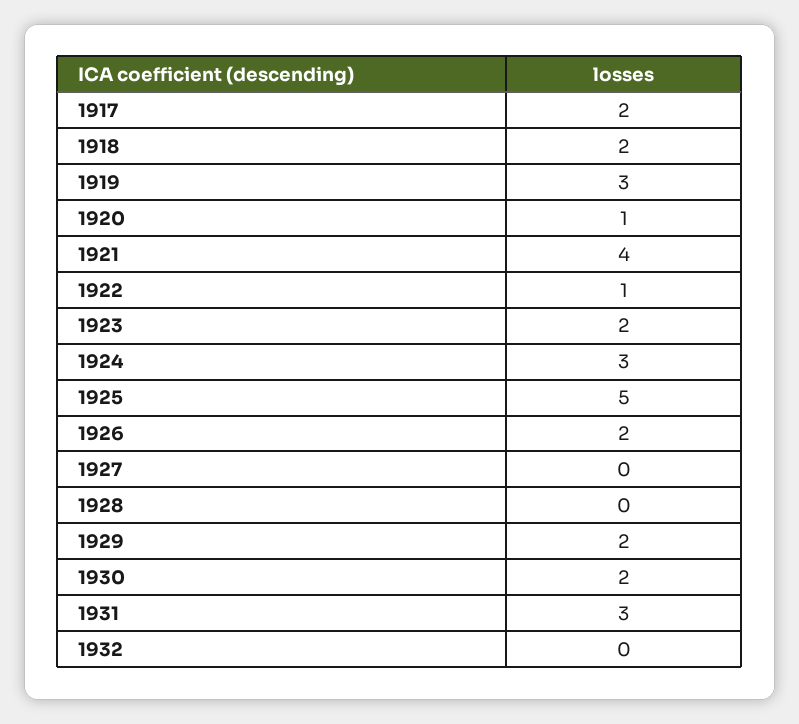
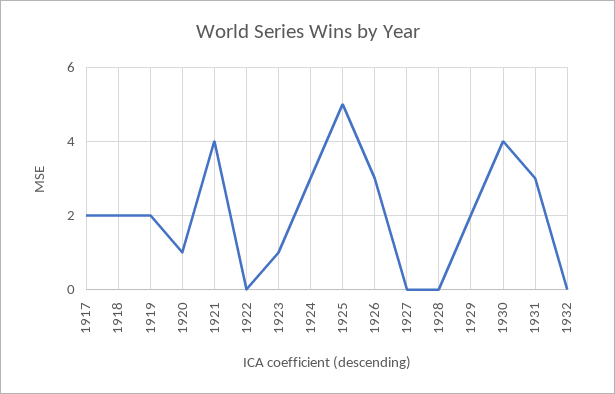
1919: 3 -> 2
1922: 1 -> 0
1923: 2 -> 1
1926: 2 -> 3
1930: 2 -> 4

